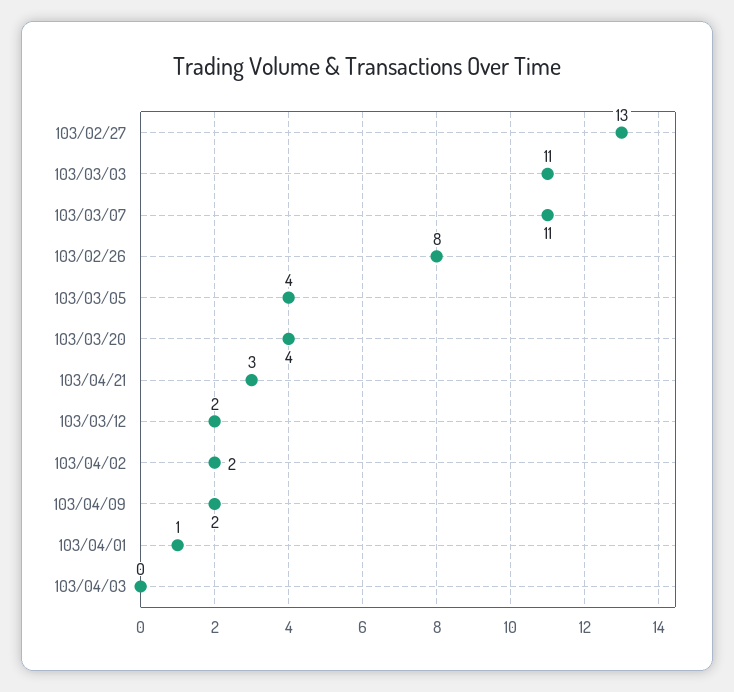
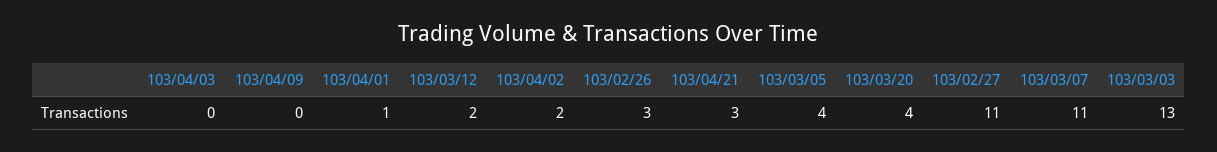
103/02/27: 13 -> 11
103/03/03: 11 -> 13
103/02/26: 8 -> 3
103/04/09: 2 -> 0

